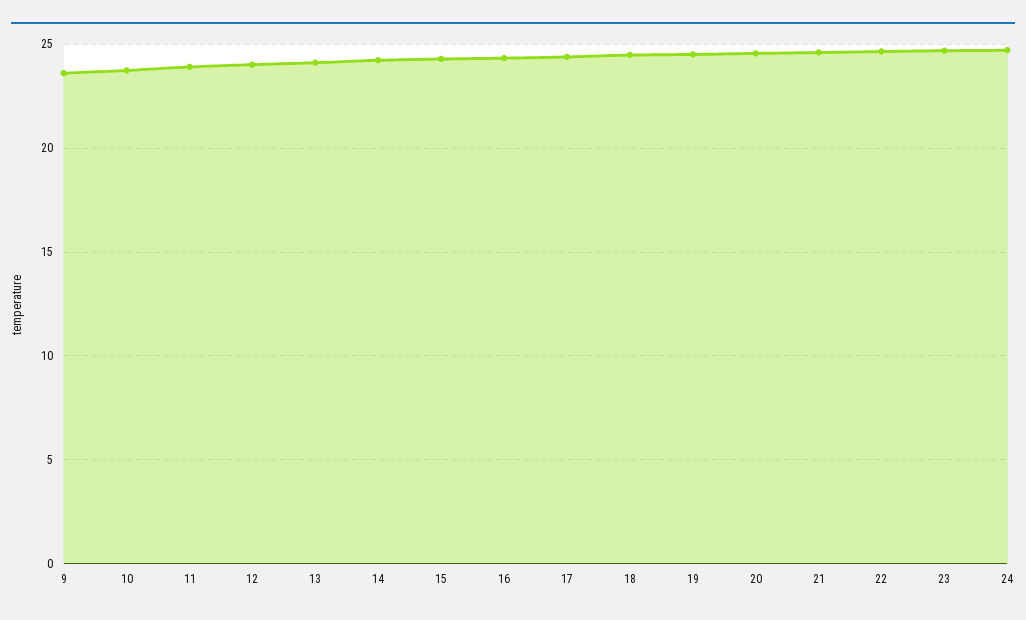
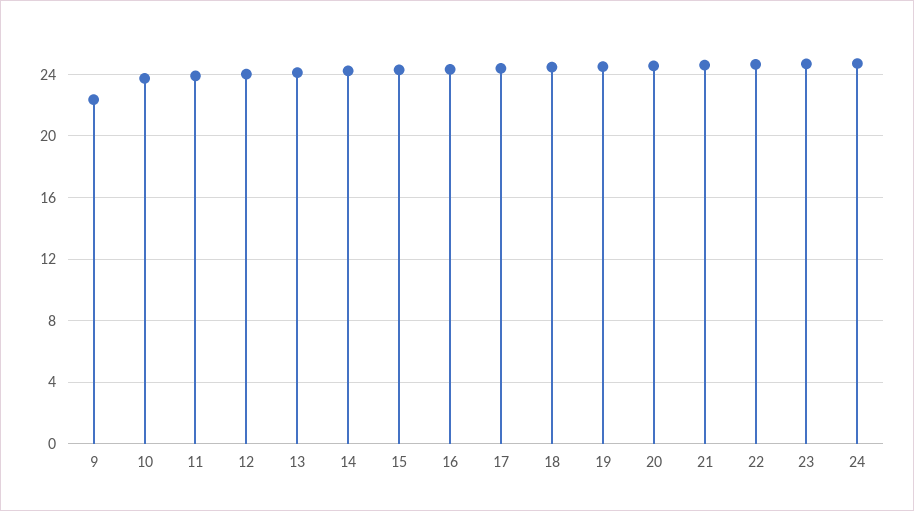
9: 23.5 -> 22.5

